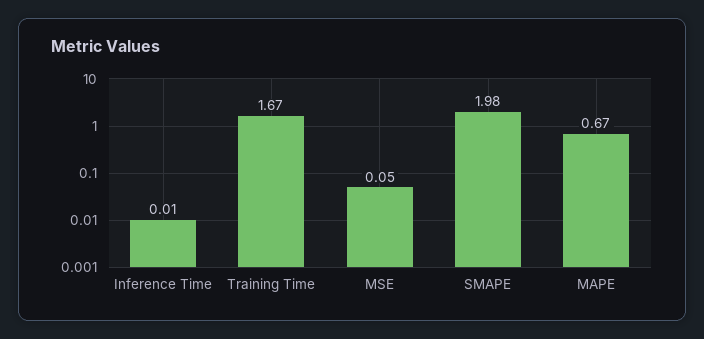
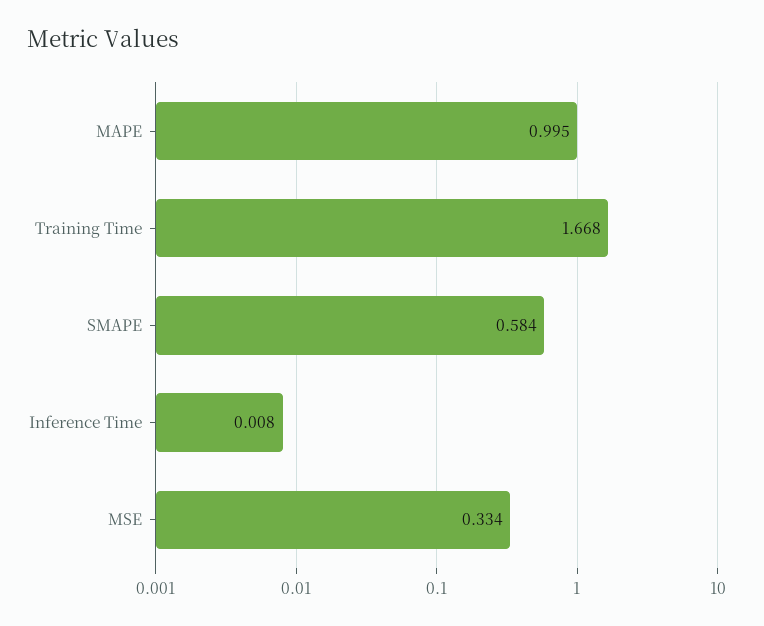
MSE: 0.05 -> 0.334
SMAPE: 1.98 -> 0.584
MAPE: 0.67 -> 0.995

